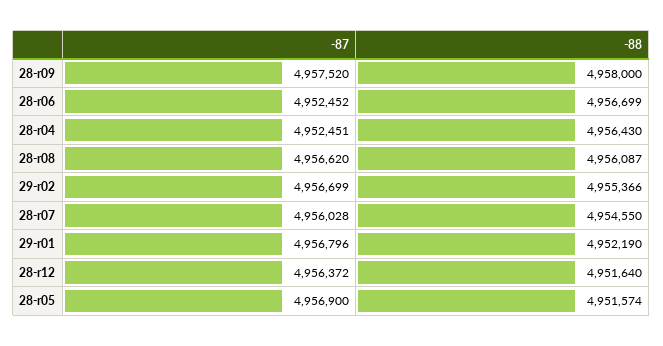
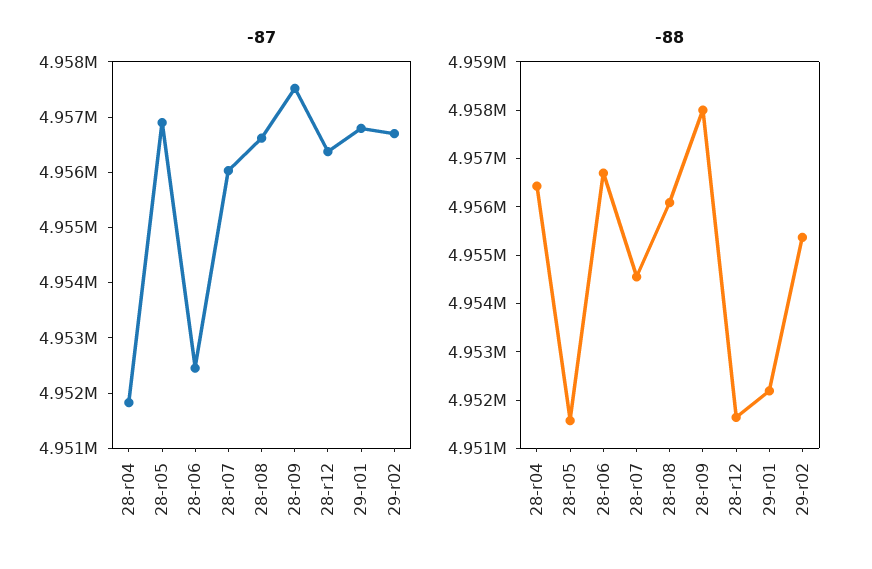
-87, 28-r04: 4952451 -> 4951800

